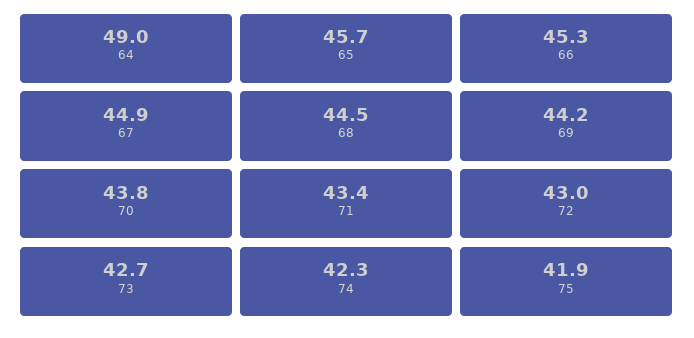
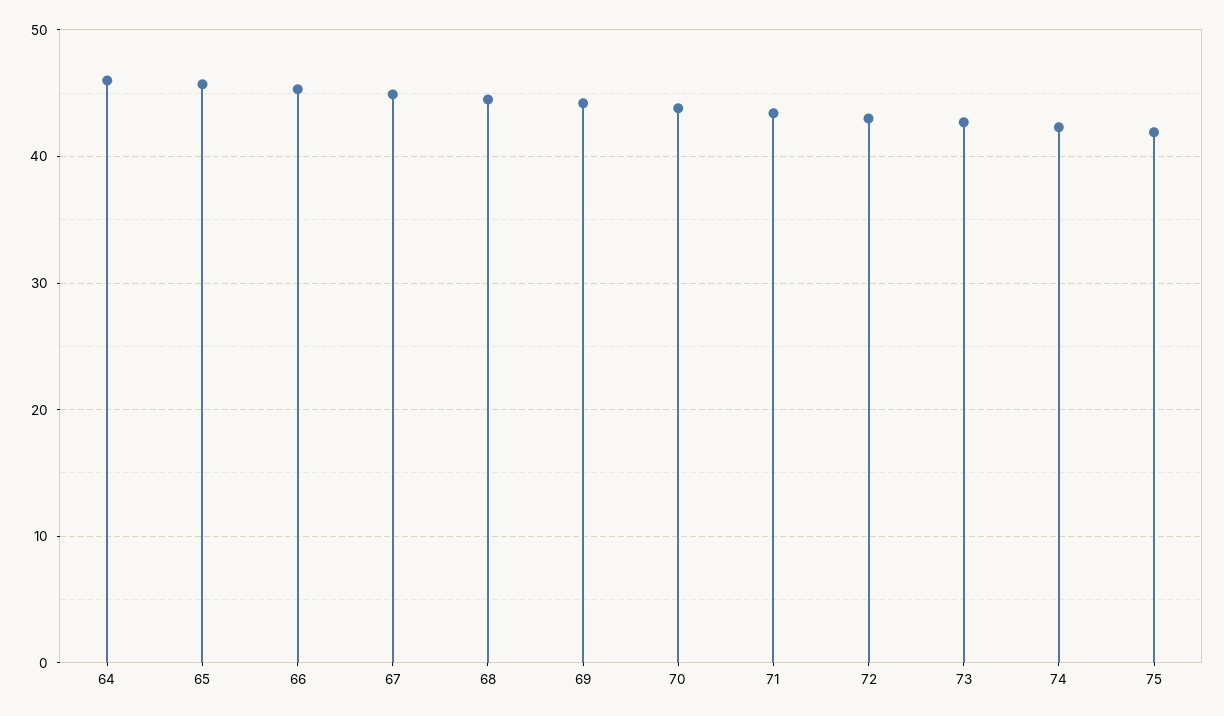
64: 49 -> 46

